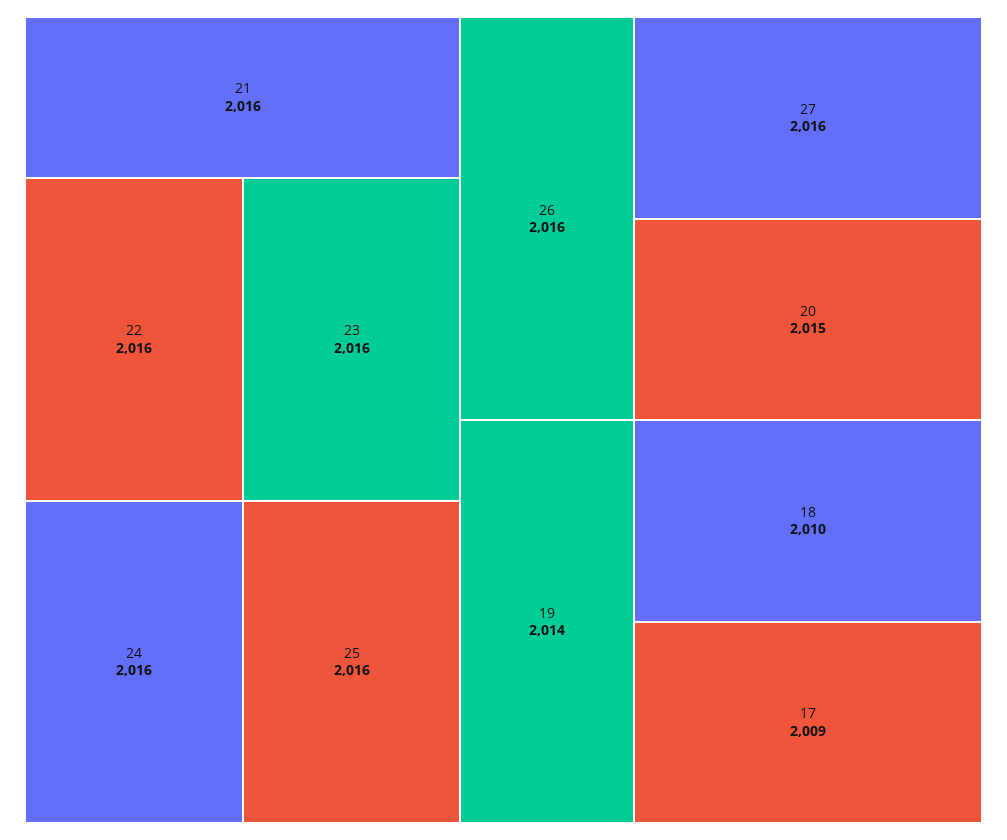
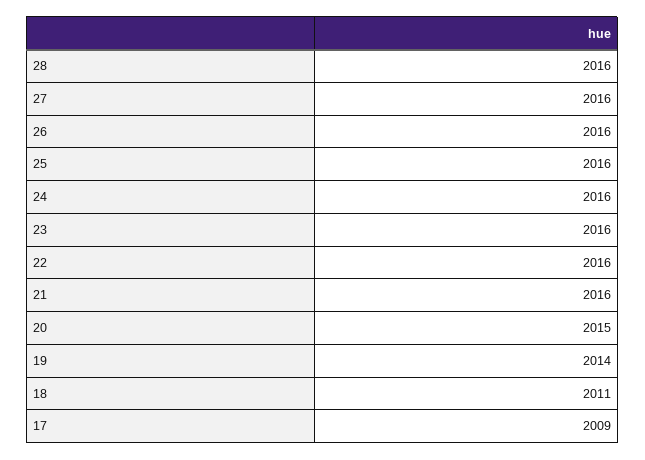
18: 2010 -> 2011
28: none -> 2016

